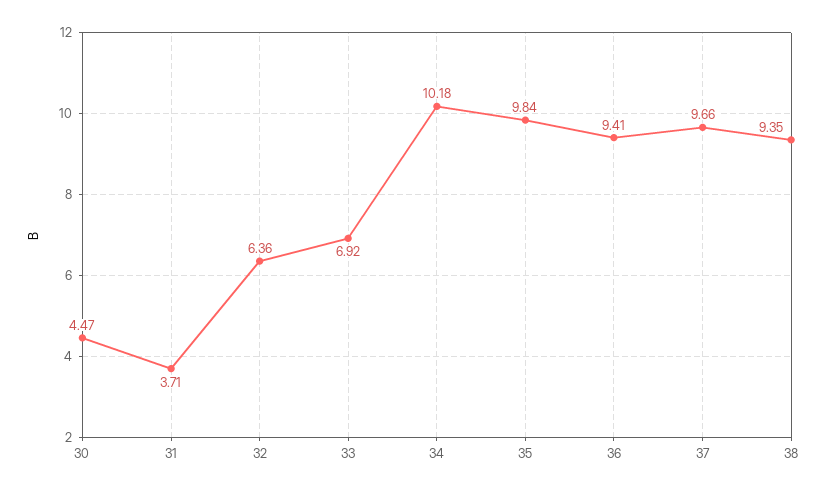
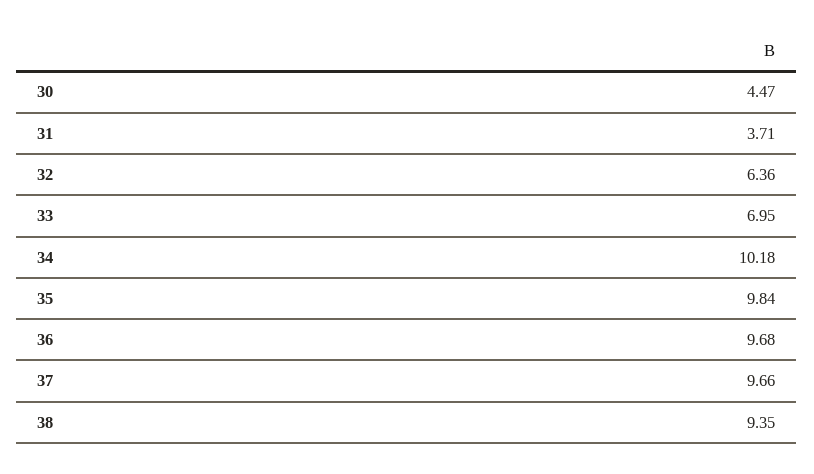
33: 6.92 -> 6.95
36: 9.41 -> 9.68

